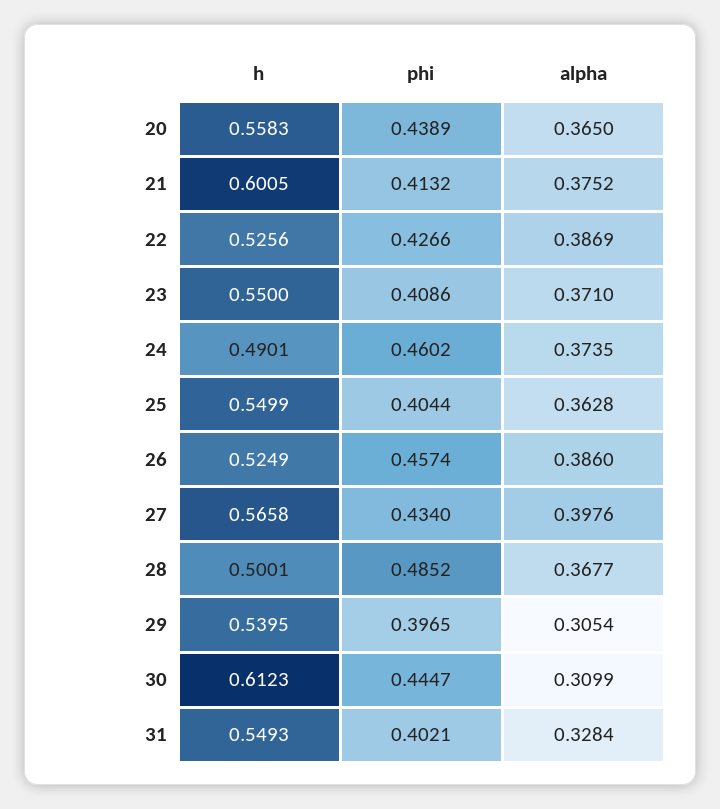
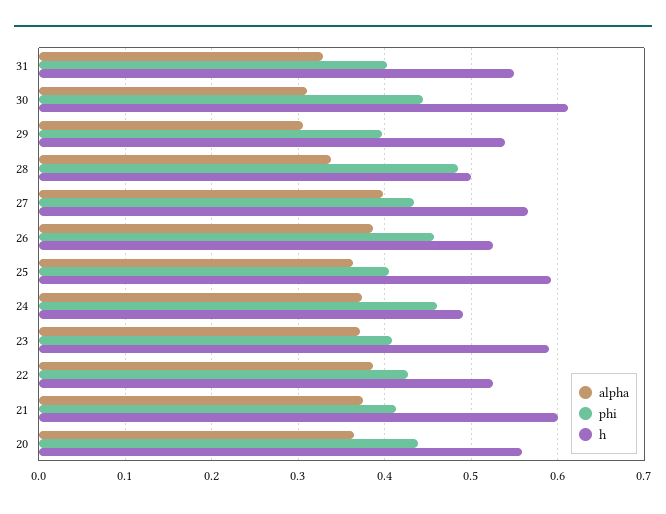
h, 23: 0.55 -> 0.59
h, 25: 0.5499 -> 0.59
alpha, 28: 0.3677 -> 0.34

